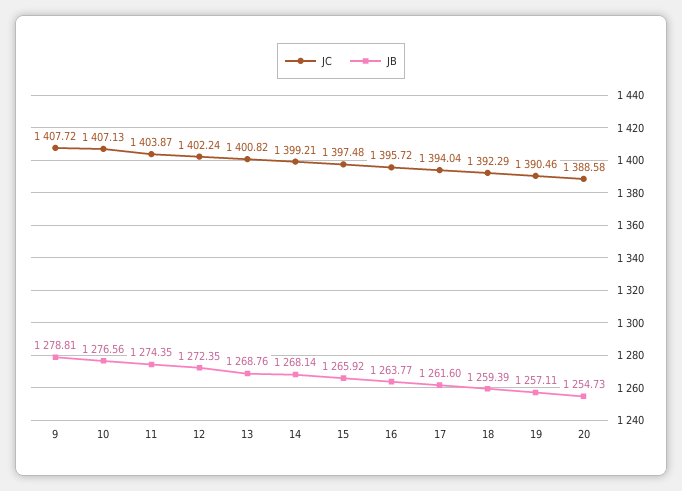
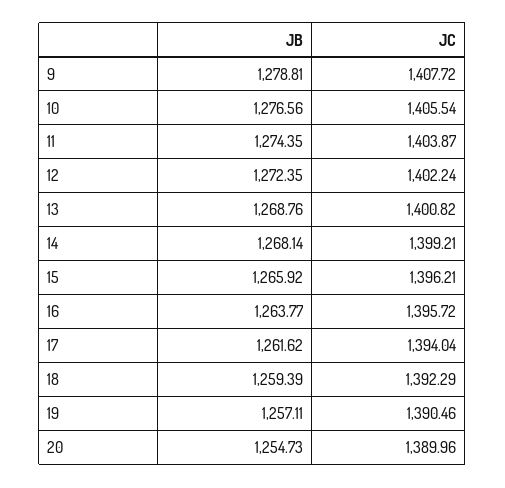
JC, 10: 1407.13 -> 1405.54
JC, 15: 1397.48 -> 1396.21
JB, 17: 1261.6 -> 1261.62
JC, 20: 1388.58 -> 1389.96

